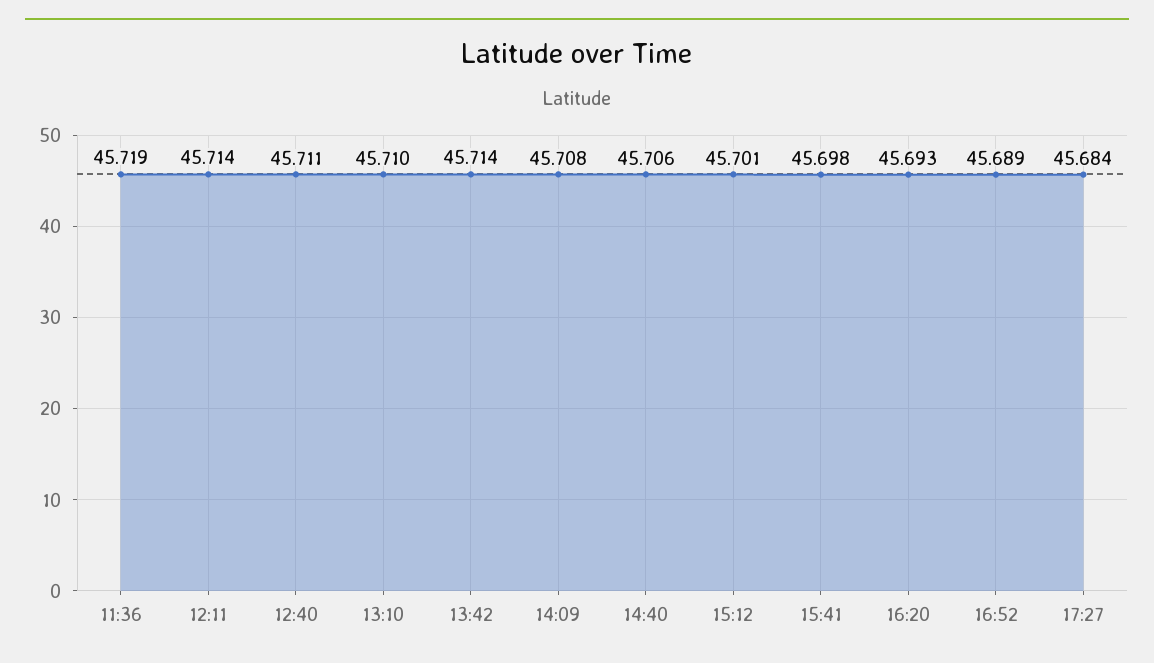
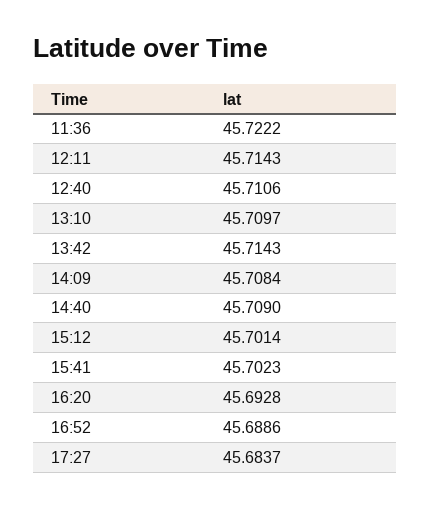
11:36: 45.719 -> 45.7222
14:40: 45.706 -> 45.709
15:41: 45.698 -> 45.7023

